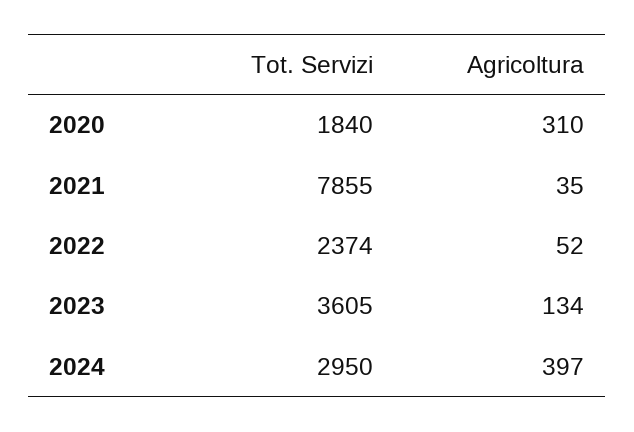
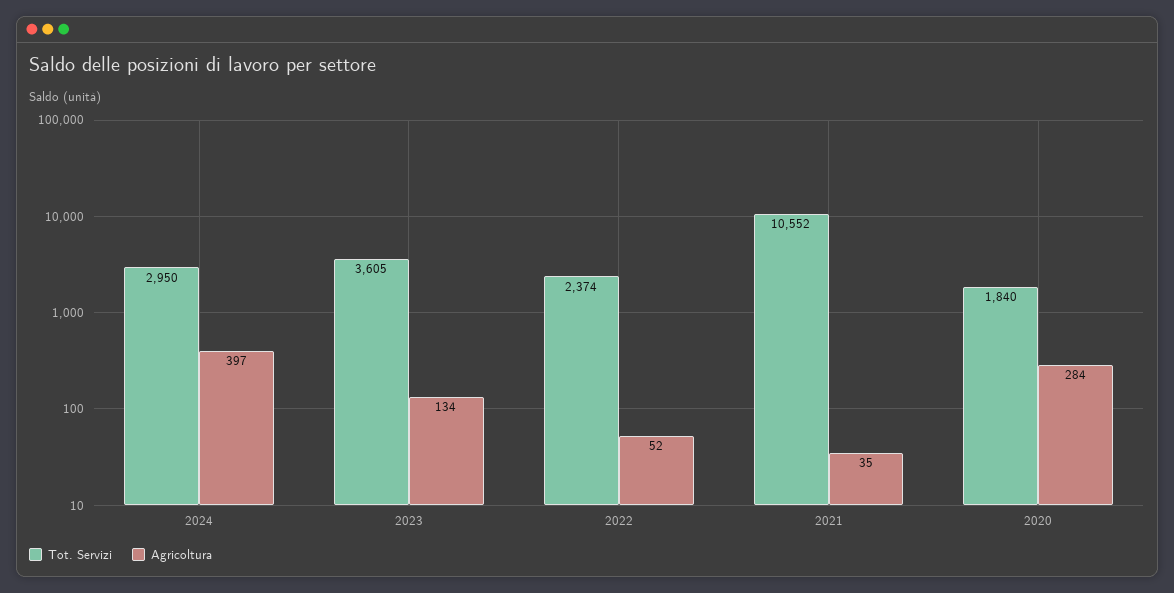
Agricoltura, 2020: 310 -> 284
Tot. Servizi, 2021: 7855 -> 10552

